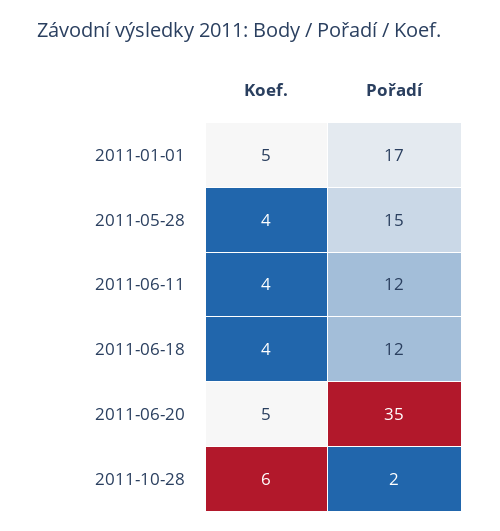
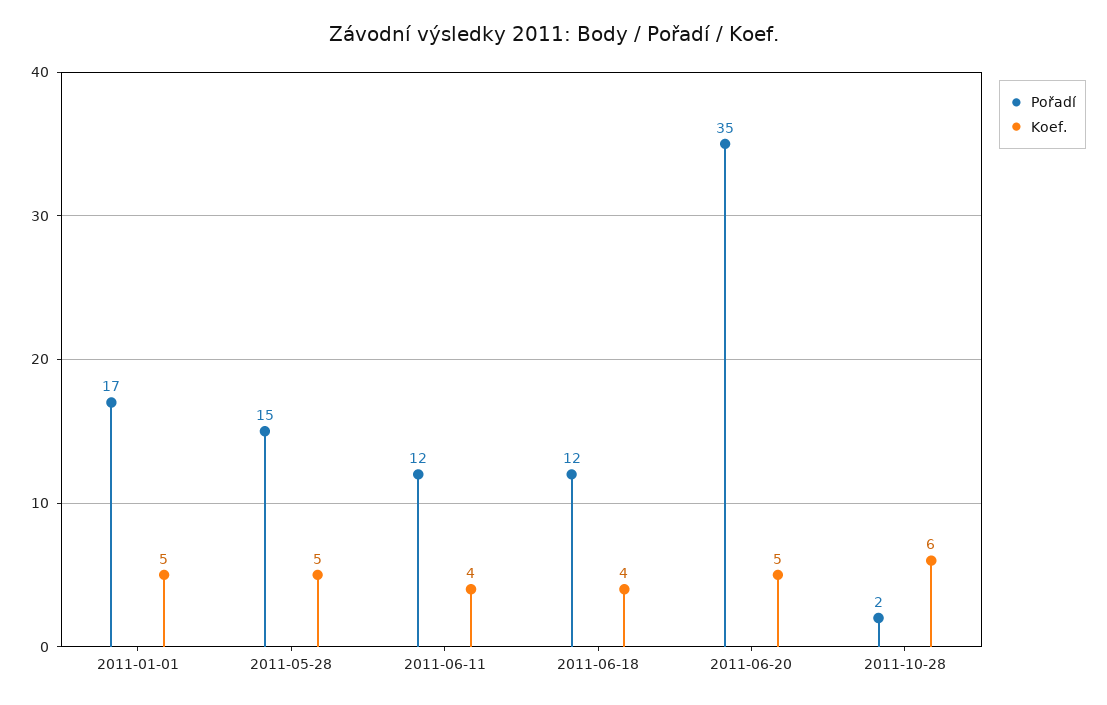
Koef., 2011-05-28: 4 -> 5

